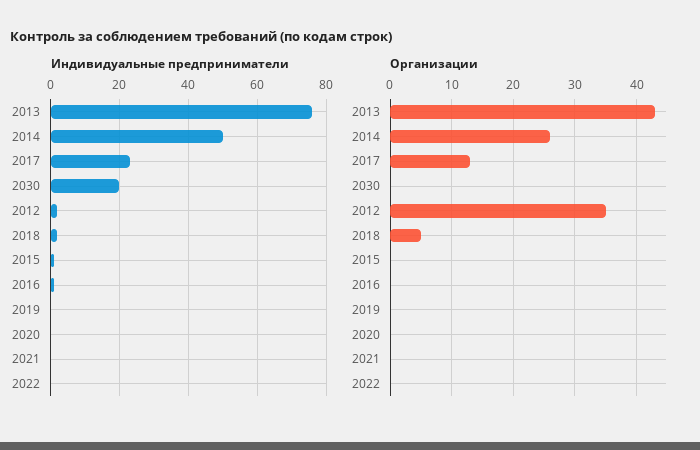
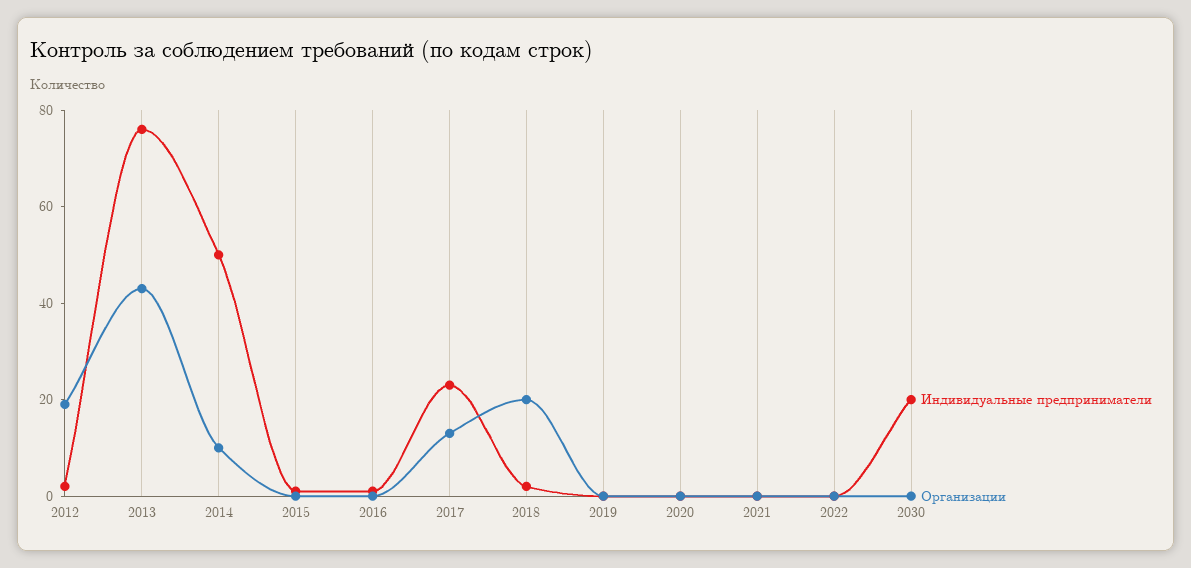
Организации, 2014: 26 -> 10
Организации, 2012: 35 -> 20
Организации, 2018: 5 -> 20

